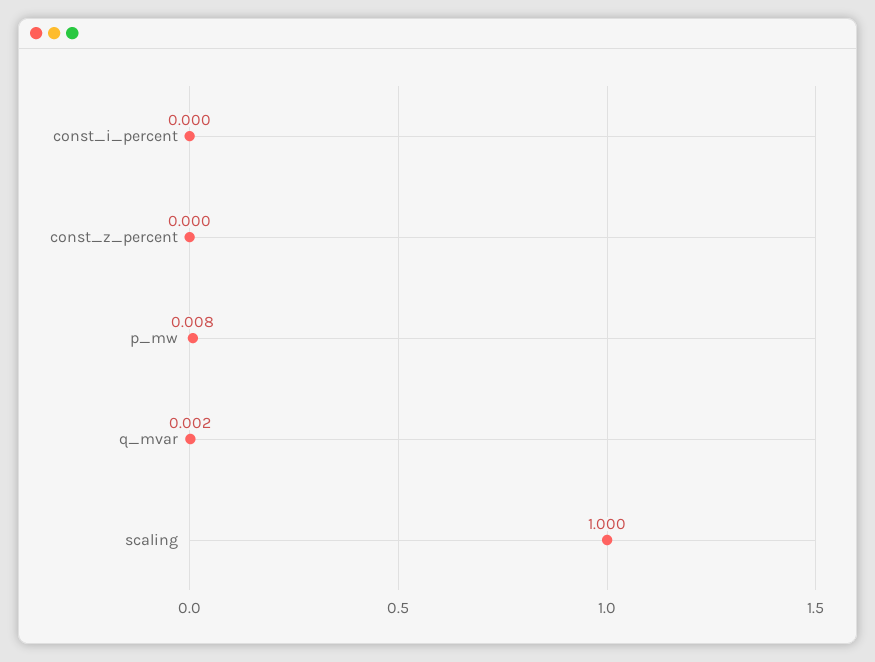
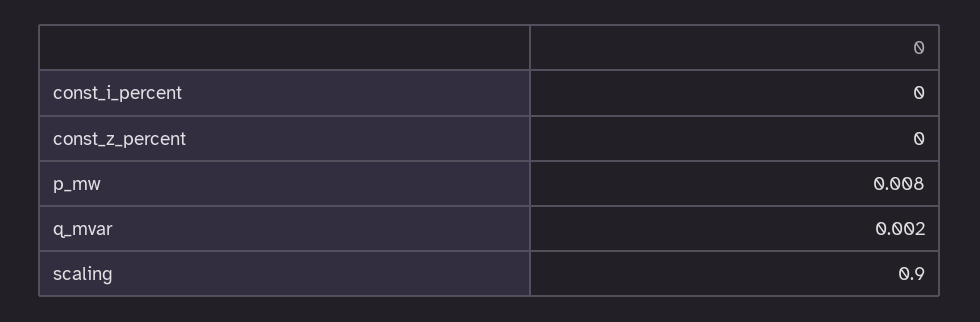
scaling: 1 -> 0.9

